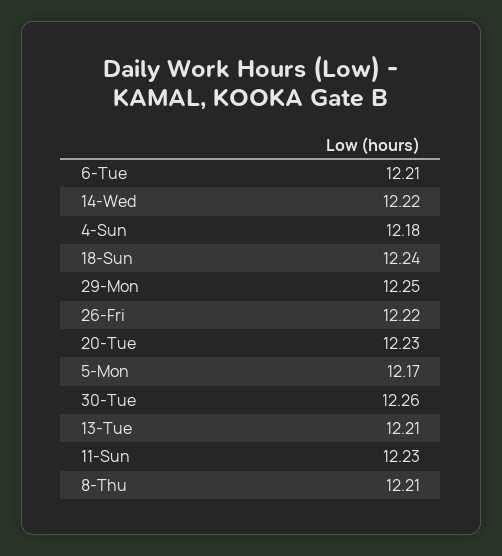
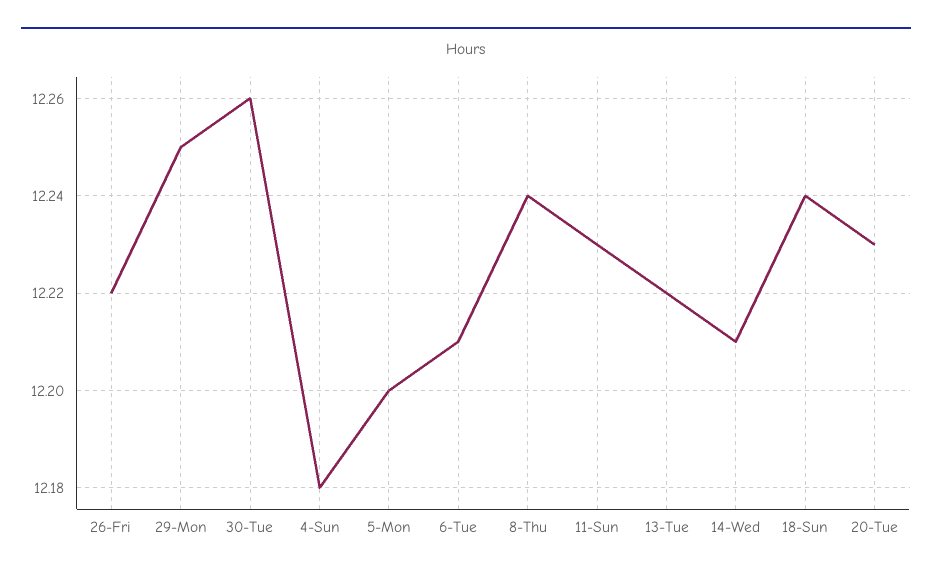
14-Wed: 12.22 -> 12.21
5-Mon: 12.17 -> 12.2
13-Tue: 12.21 -> 12.22
8-Thu: 12.21 -> 12.24

